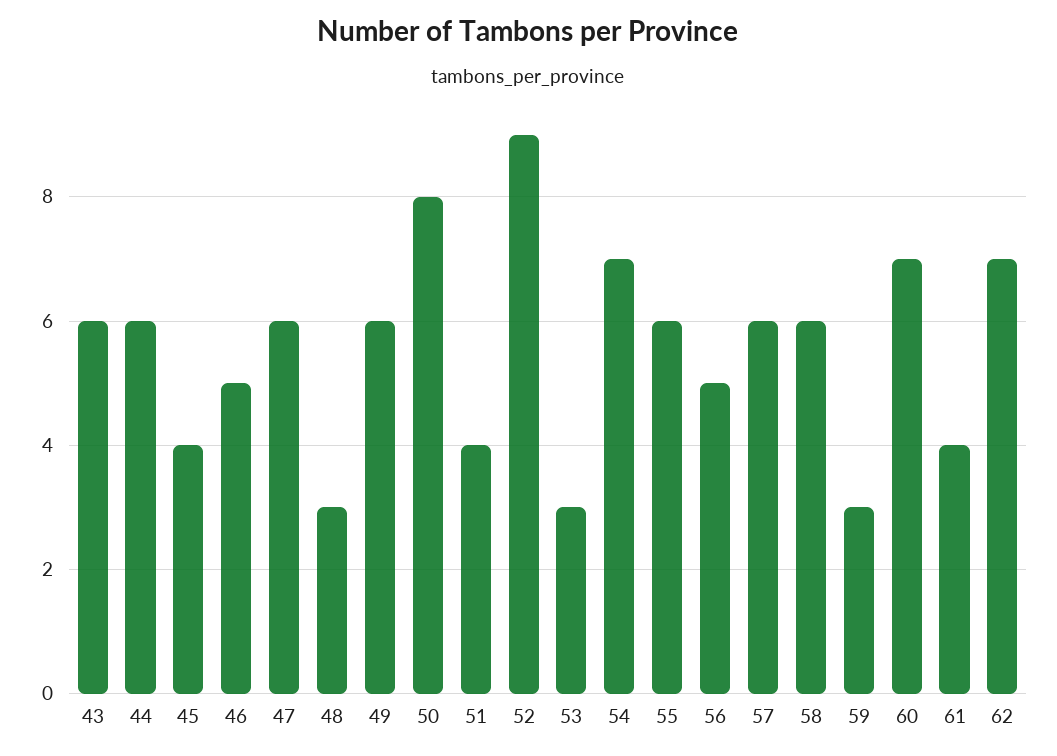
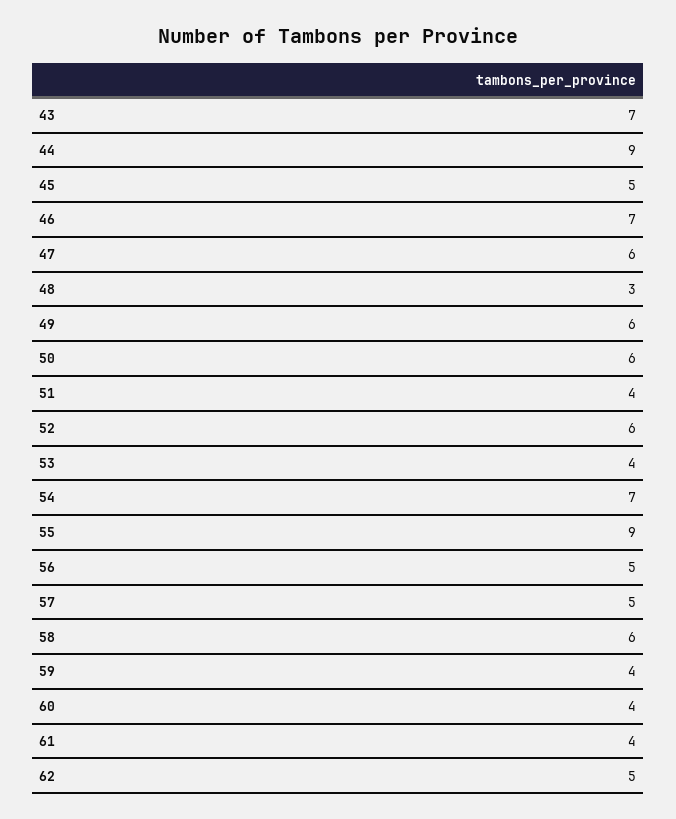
43: 6 -> 7
44: 6 -> 9
45: 4 -> 5
46: 5 -> 7
50: 8 -> 6
52: 9 -> 6
53: 3 -> 4
55: 6 -> 9
57: 6 -> 5
59: 3 -> 4
60: 7 -> 4
62: 7 -> 5

